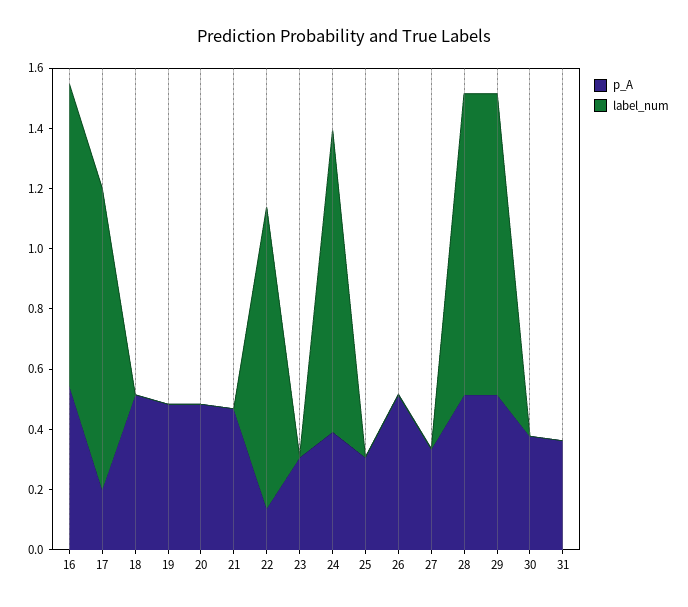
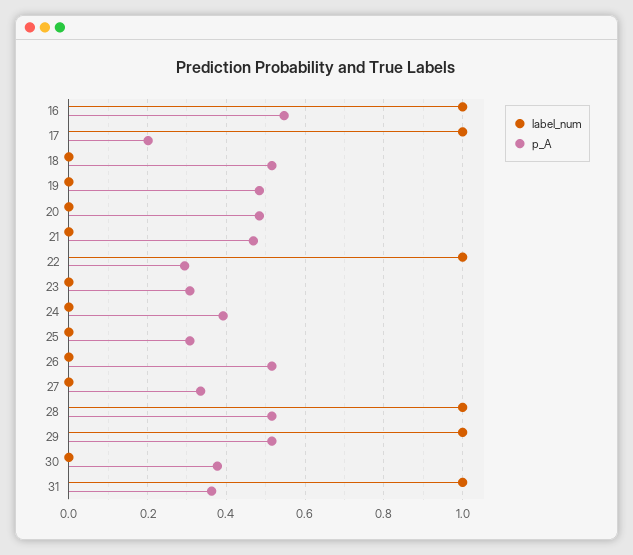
p_A, 22: 0.15 -> 0.3
label_num, 24: 1 -> 0
label_num, 31: 0 -> 1

